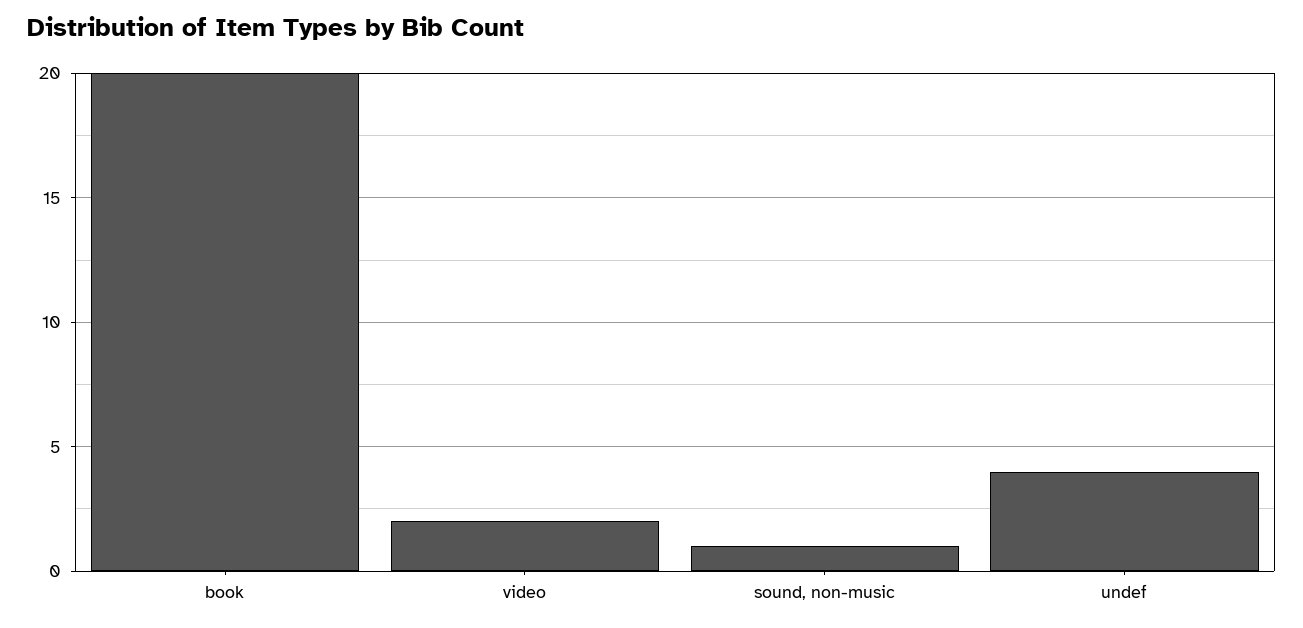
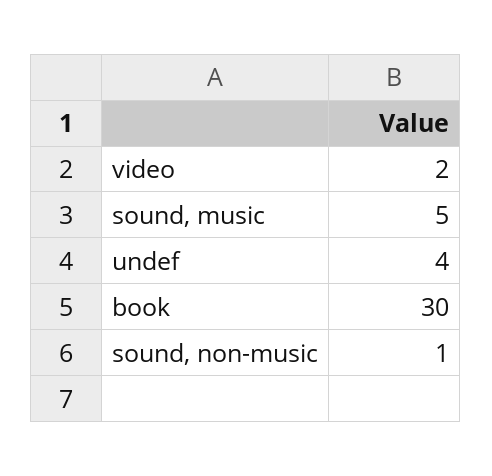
book: 20 -> 30
sound, music: none -> 5

